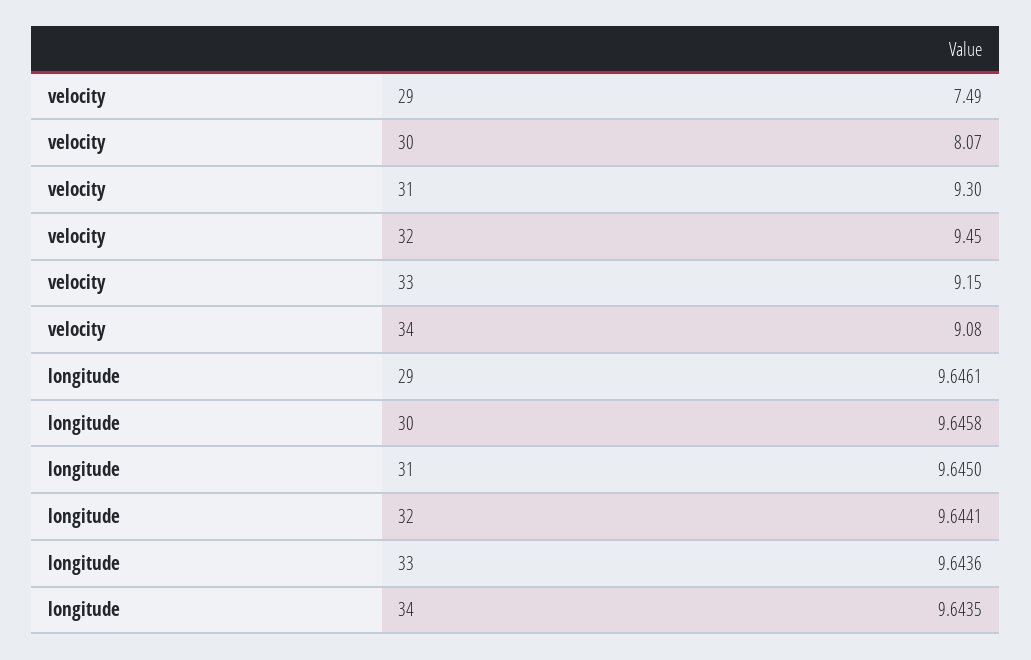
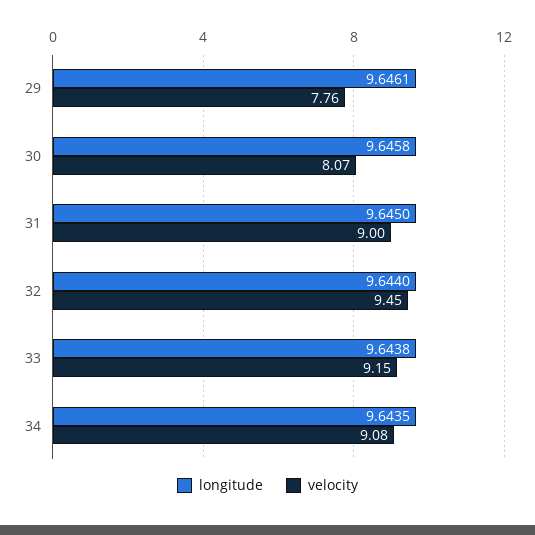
velocity, 29: 7.49 -> 7.76
velocity, 31: 9.3 -> 9
longitude, 32: 9.6441 -> 9.644
longitude, 33: 9.6436 -> 9.6438

